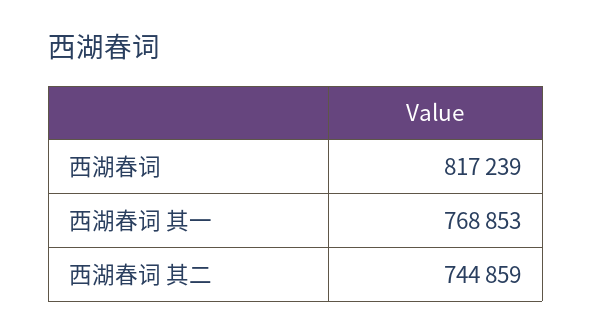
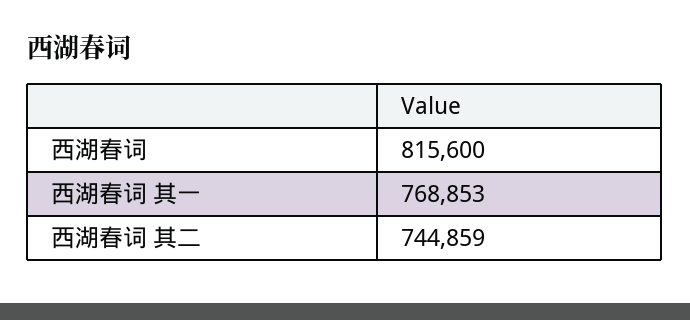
西湖春词: 817239 -> 815600

